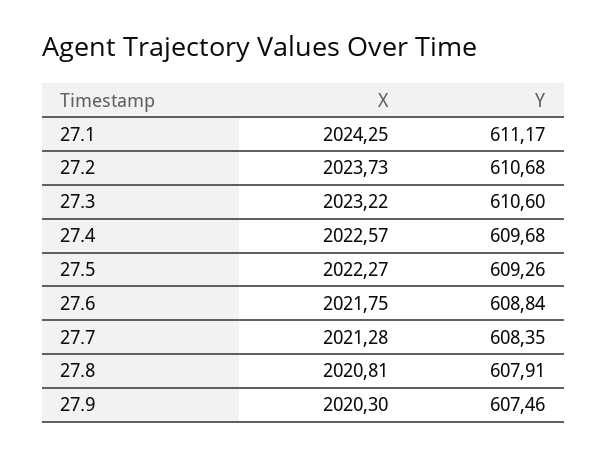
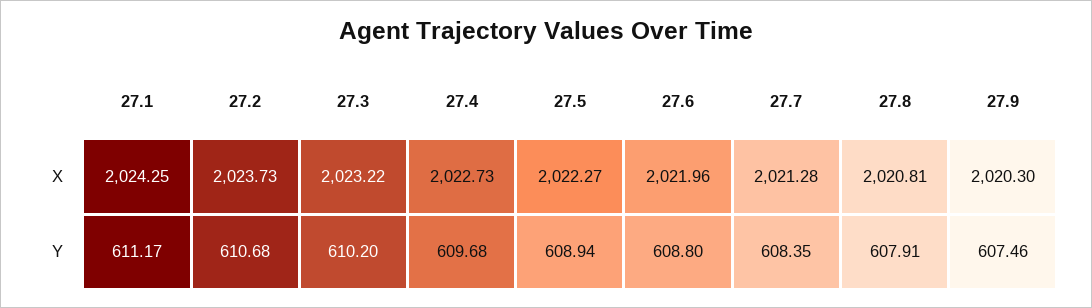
Y, 27.3: 610.6 -> 610.2
X, 27.4: 2022.57 -> 2022.73
Y, 27.5: 609.26 -> 608.94
X, 27.6: 2021.75 -> 2021.96
Y, 27.6: 608.84 -> 608.8

